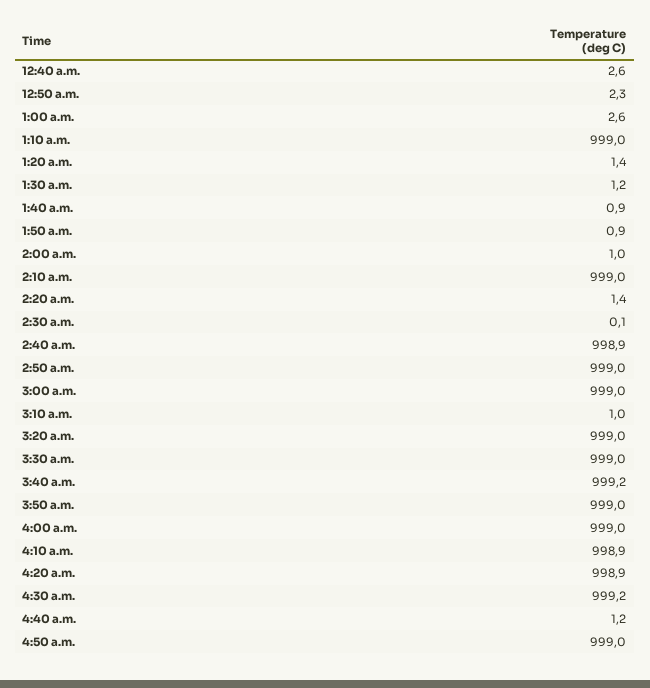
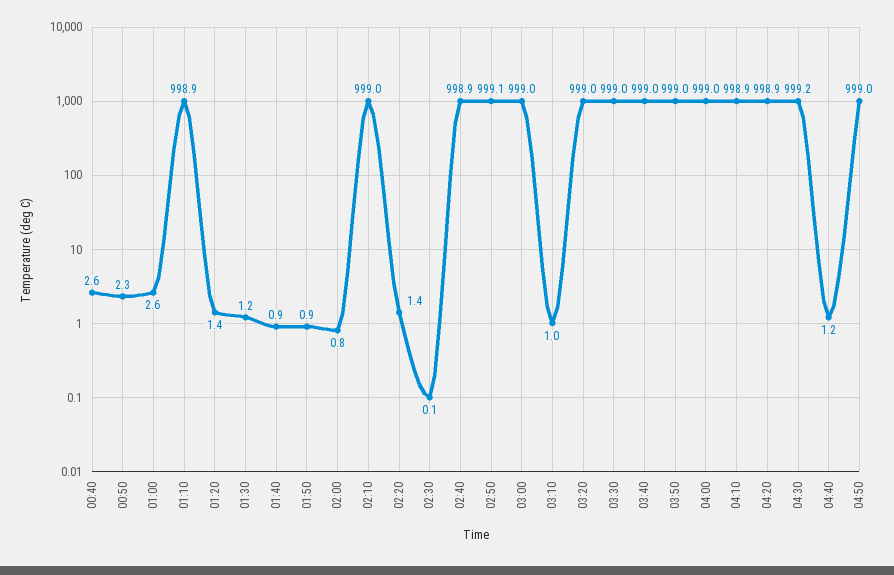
1:10 a.m.: 999 -> 998.9
2:00 a.m.: 1 -> 0.8
2:50 a.m.: 999 -> 999.1
3:40 a.m.: 999.2 -> 999

